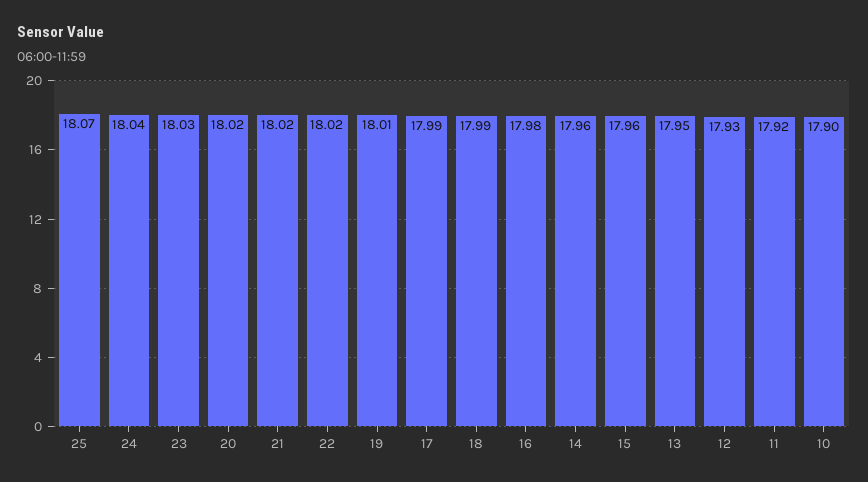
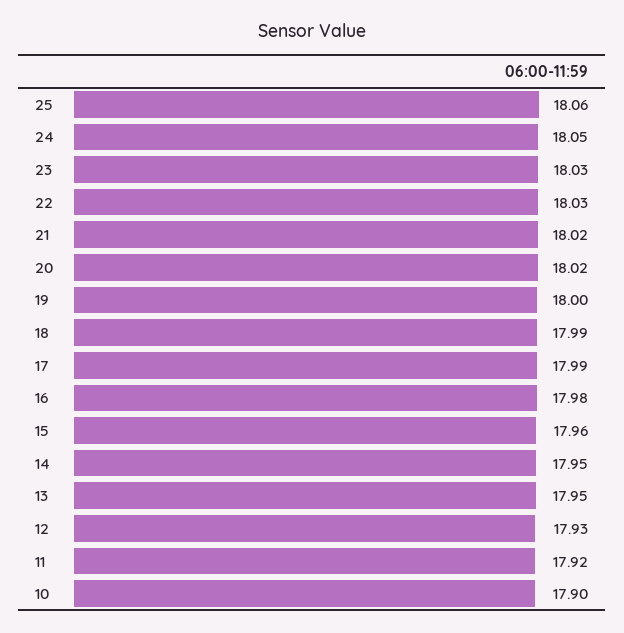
25: 18.07 -> 18.06
24: 18.04 -> 18.05
22: 18.02 -> 18.03
19: 18.01 -> 18
14: 17.96 -> 17.95

